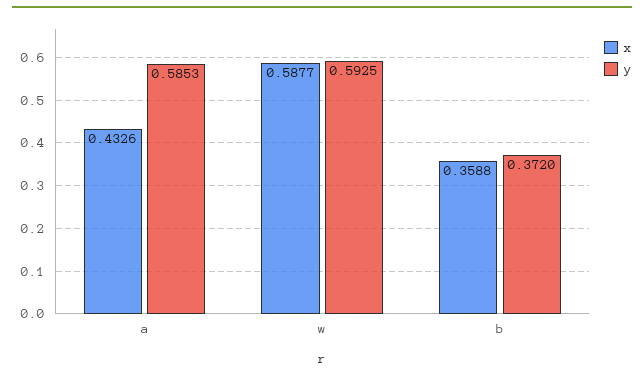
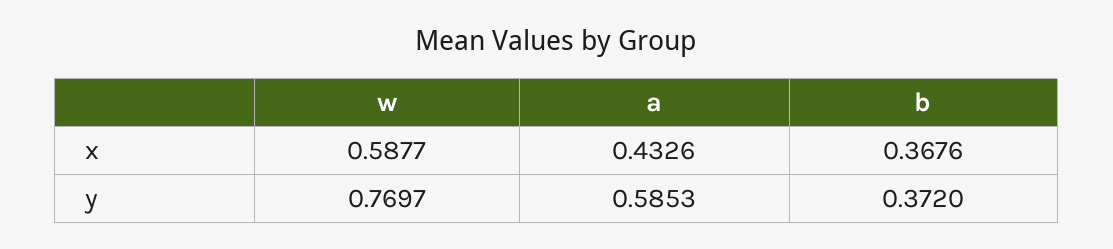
y, w: 0.5925 -> 0.7697
x, b: 0.3588 -> 0.3676

